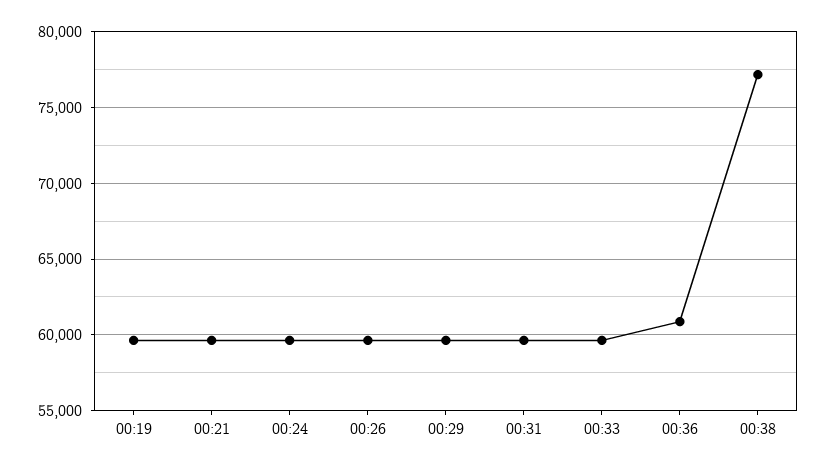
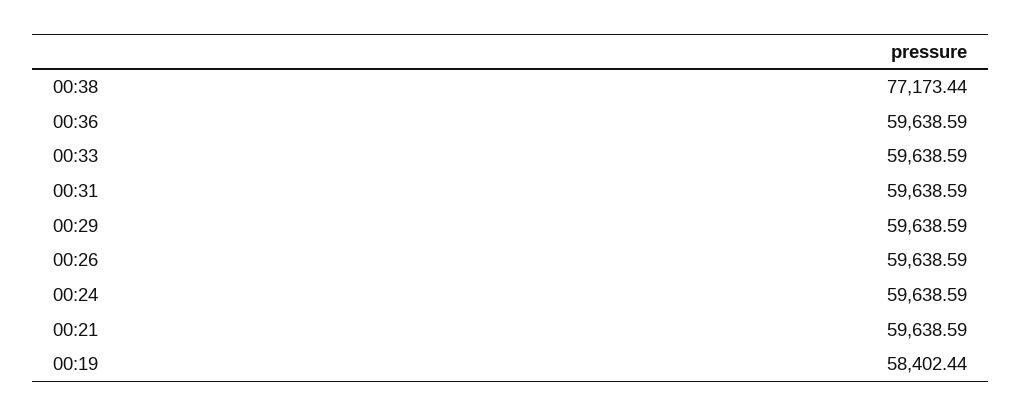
00:19: 59500 -> 58402.44
00:36: 61000 -> 59638.59

